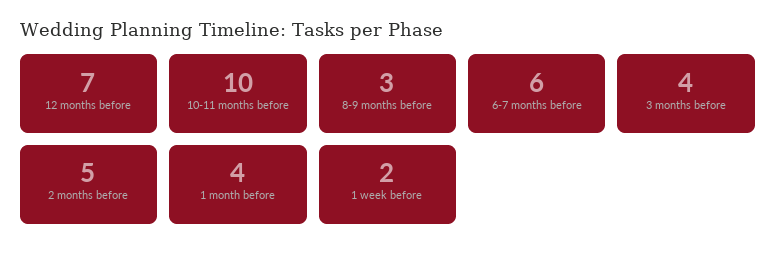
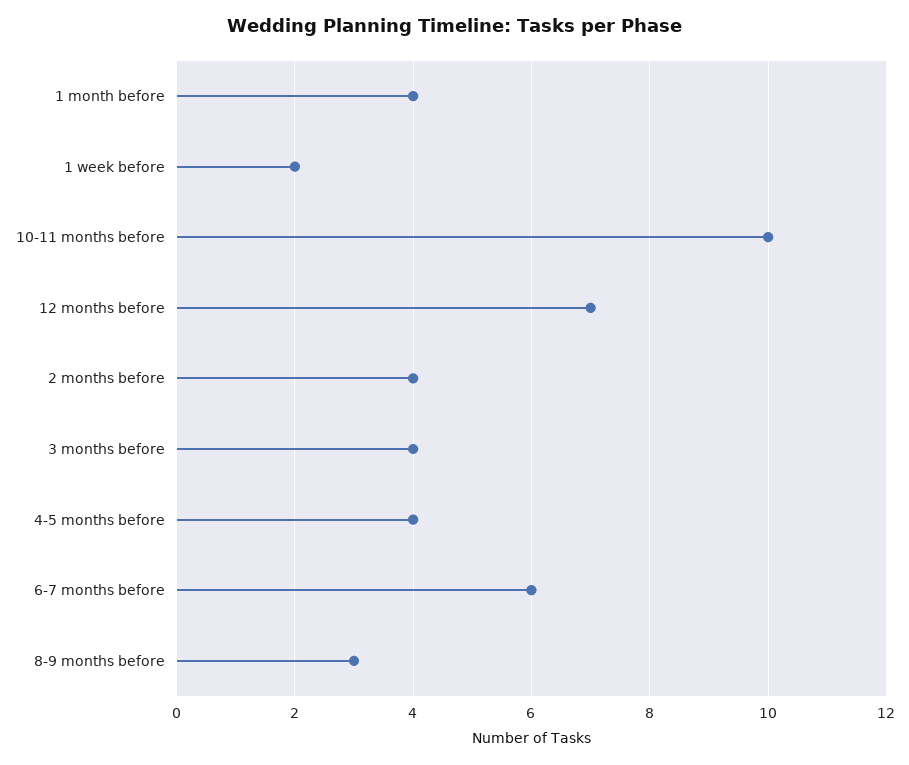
2 months before: 5 -> 4
4-5 months before: none -> 4

